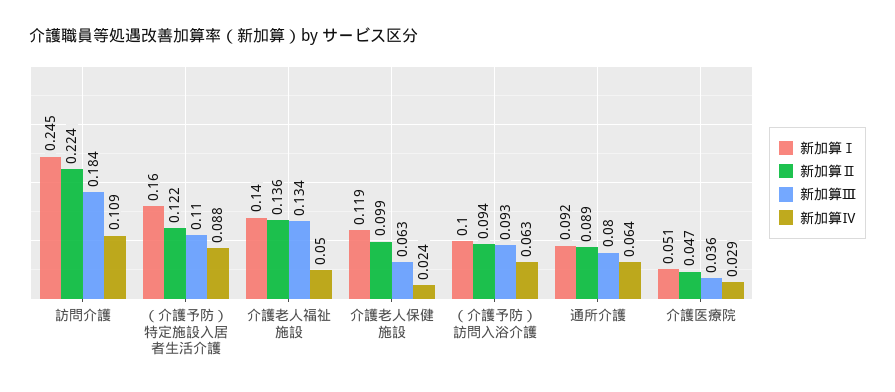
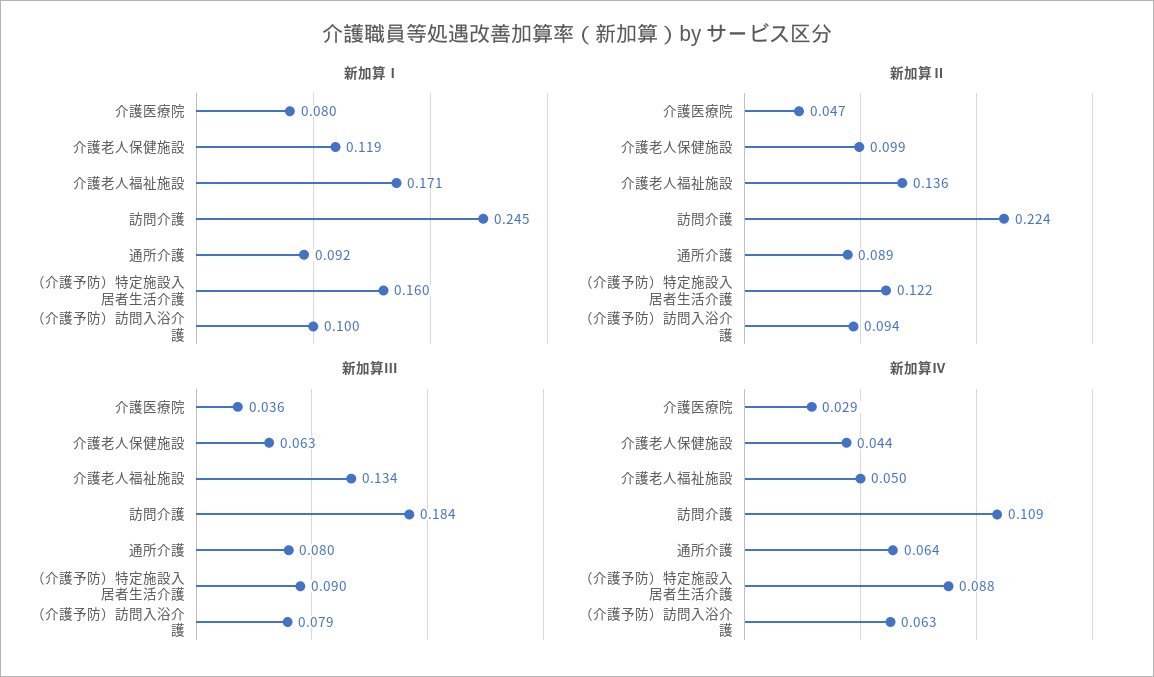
新加算Ⅲ, （介護予防）特定施設入居者生活介護: 0.11 -> 0.09
新加算Ⅰ, 介護老人福祉施設: 0.14 -> 0.171
新加算Ⅳ, 介護老人保健施設: 0.024 -> 0.044
新加算Ⅲ, （介護予防）訪問入浴介護: 0.093 -> 0.079
新加算Ⅰ, 介護医療院: 0.051 -> 0.08

